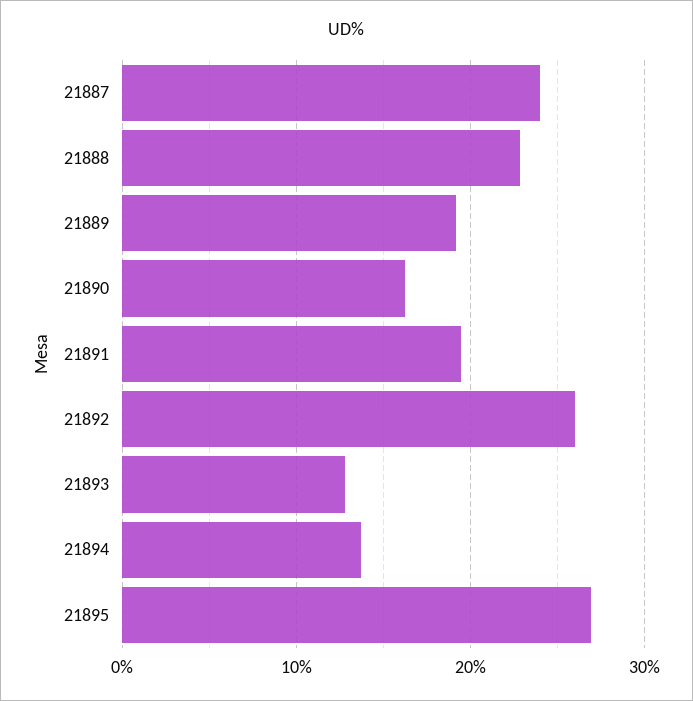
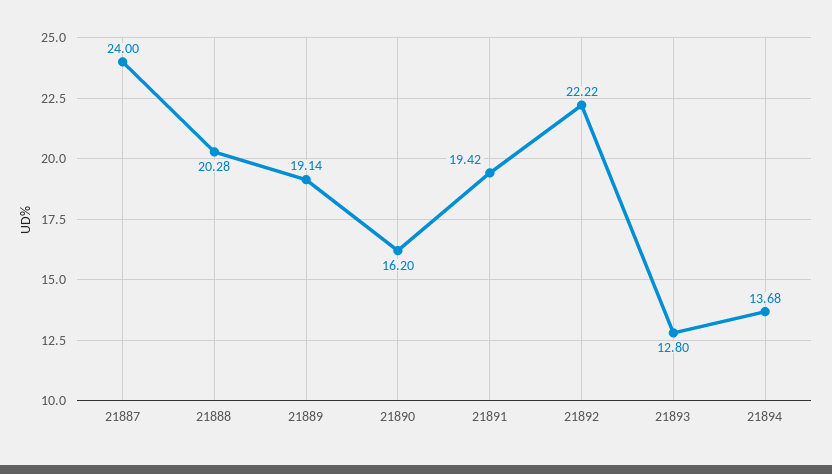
21888: 23 -> 20.28
21892: 26 -> 22.22
21895: 27 -> none

